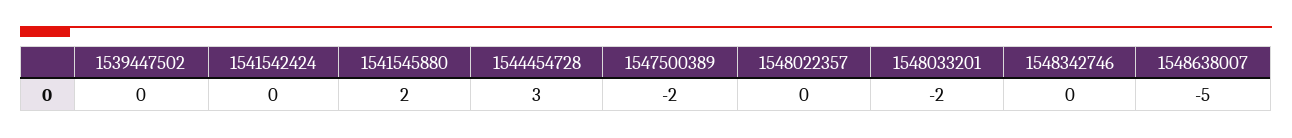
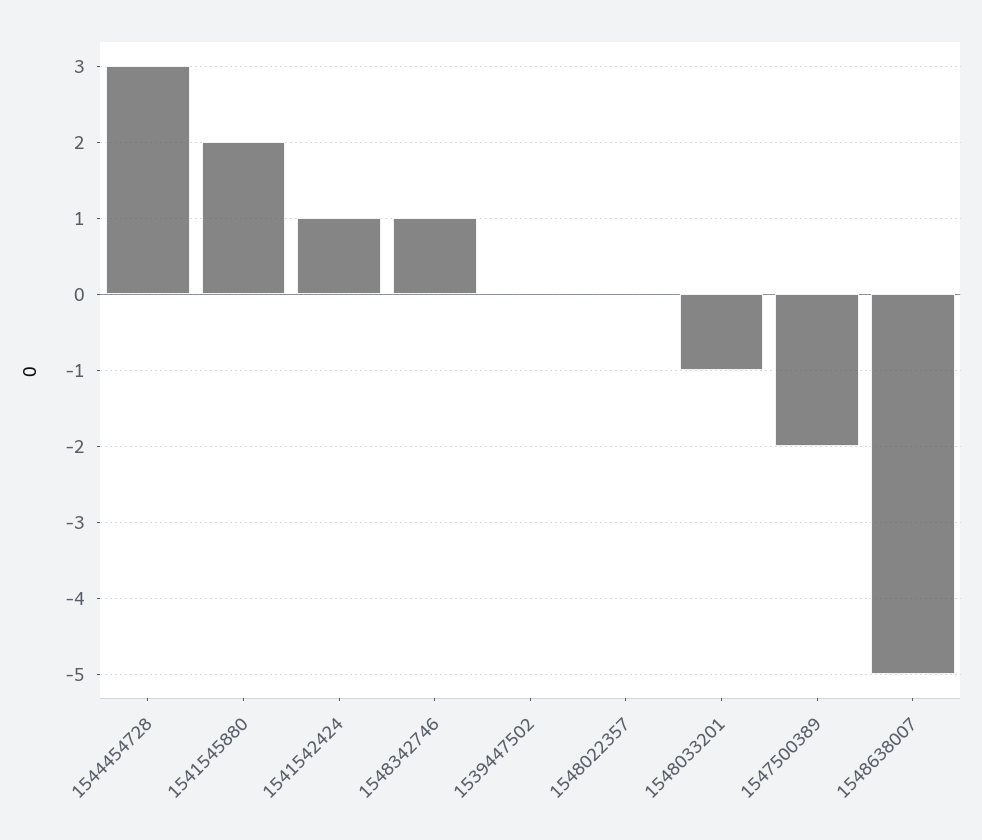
1541542424: 0 -> 1
1548033201: -2 -> -1
1548342746: 0 -> 1

